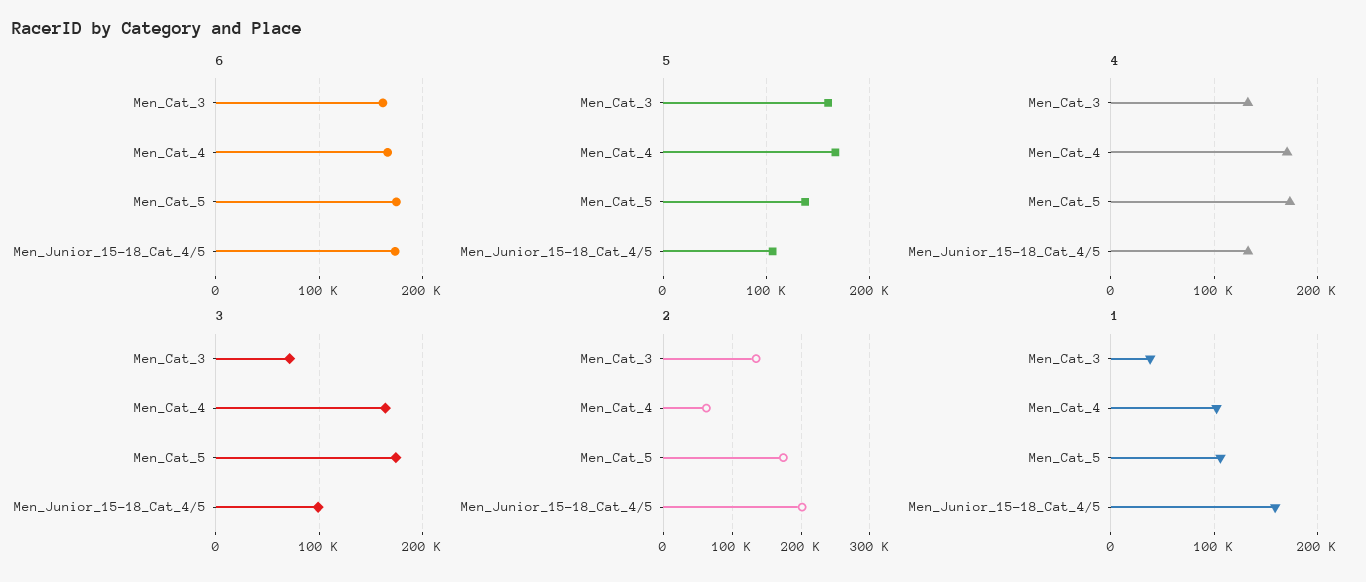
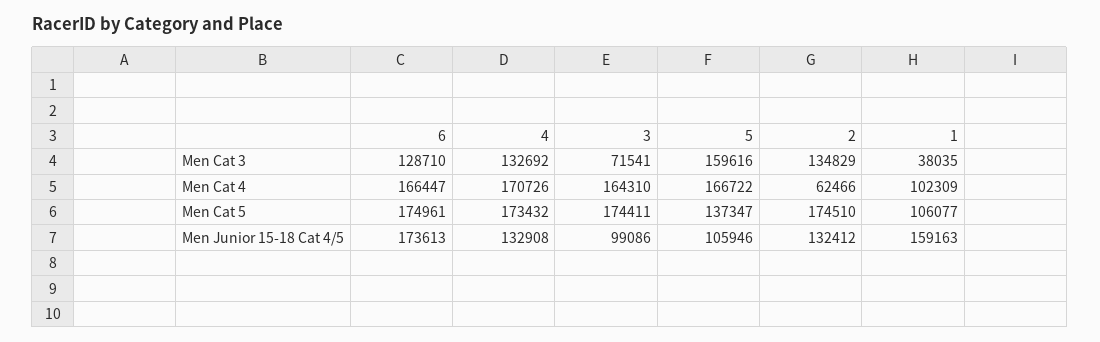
6, Men_Cat_3: 160000 -> 128710
2, Men_Junior_15-18_Cat_4/5: 200000 -> 132412

